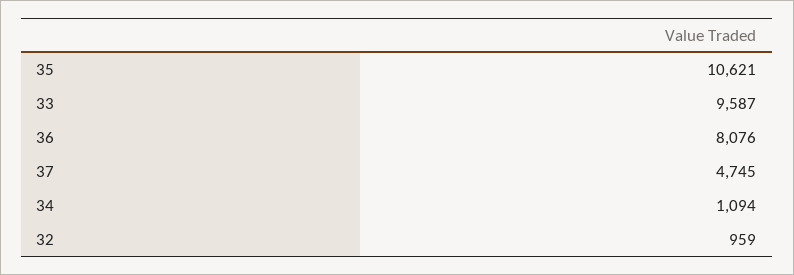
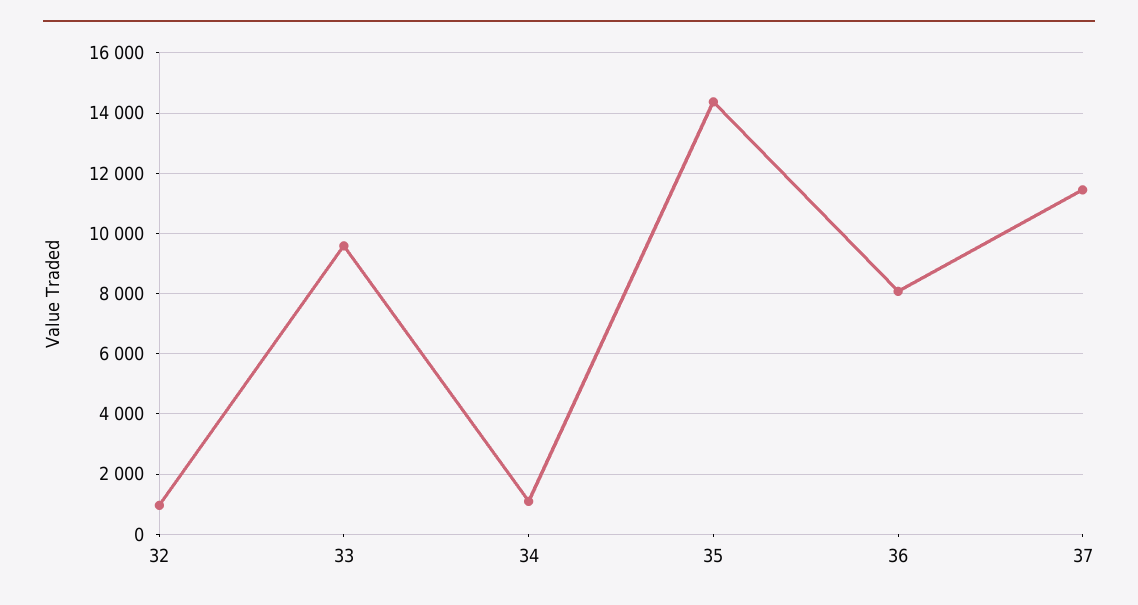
35: 10621 -> 14400
37: 4745 -> 11400

